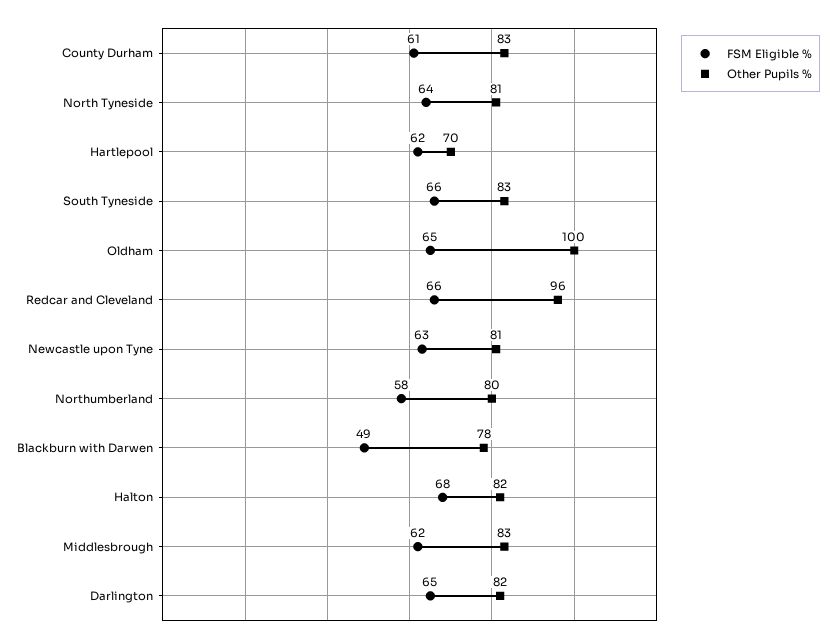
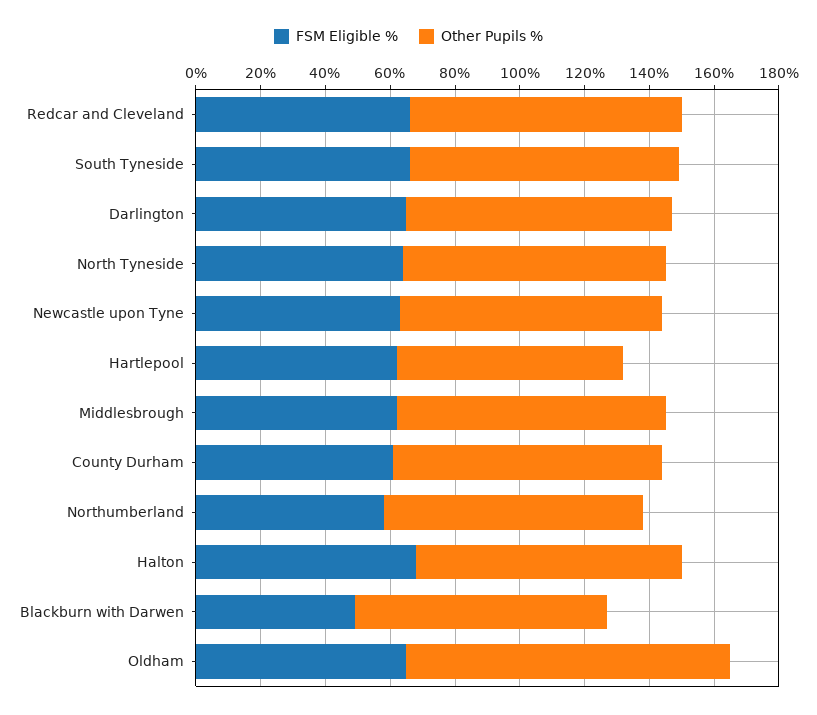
Other Pupils %, Redcar and Cleveland: 96 -> 85

